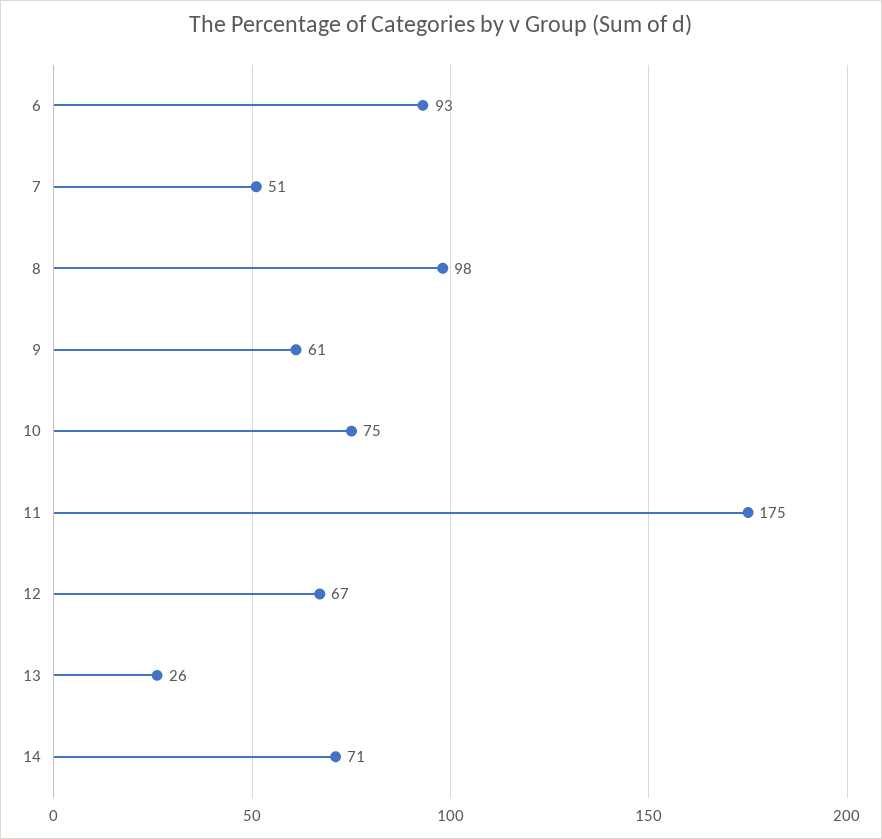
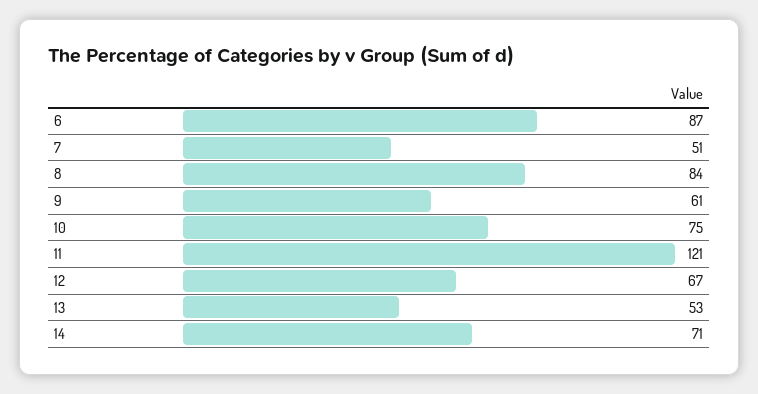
6: 93 -> 87
8: 98 -> 84
11: 175 -> 121
13: 26 -> 53

